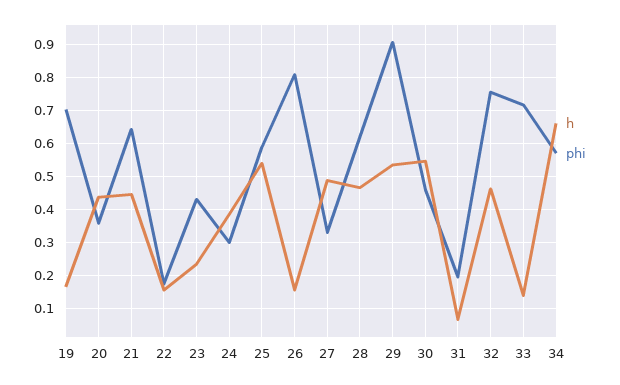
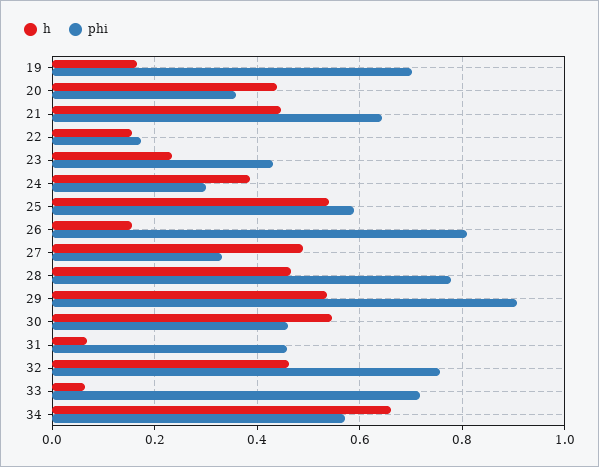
phi, 28: 0.62 -> 0.78
phi, 31: 0.2 -> 0.46
h, 33: 0.14 -> 0.06

